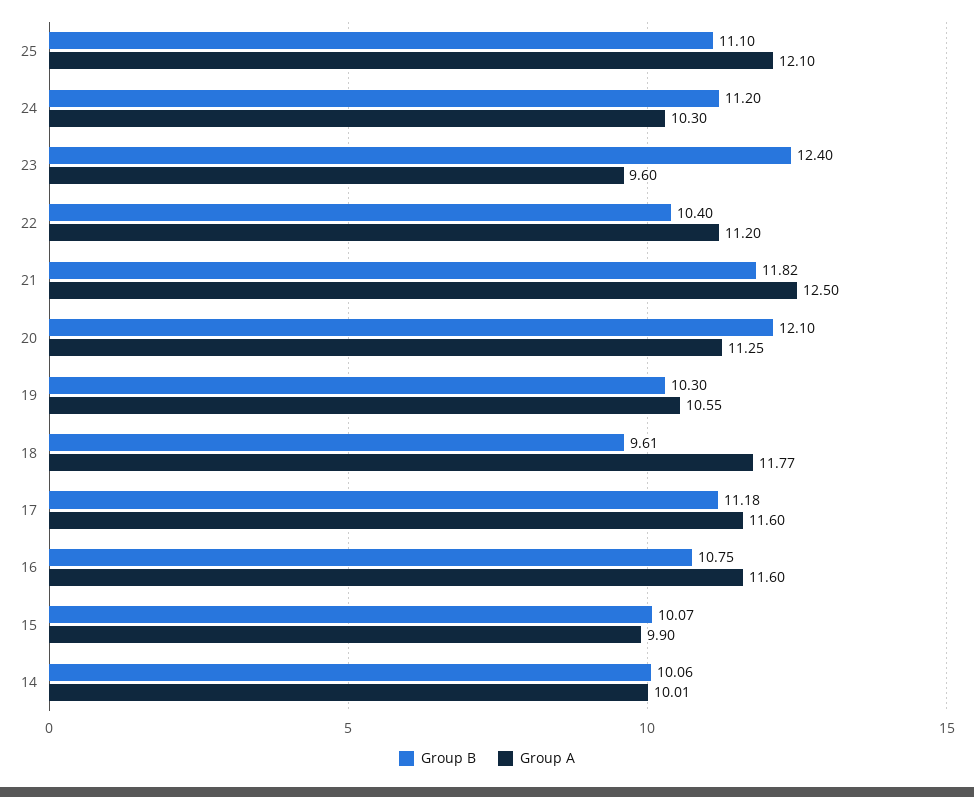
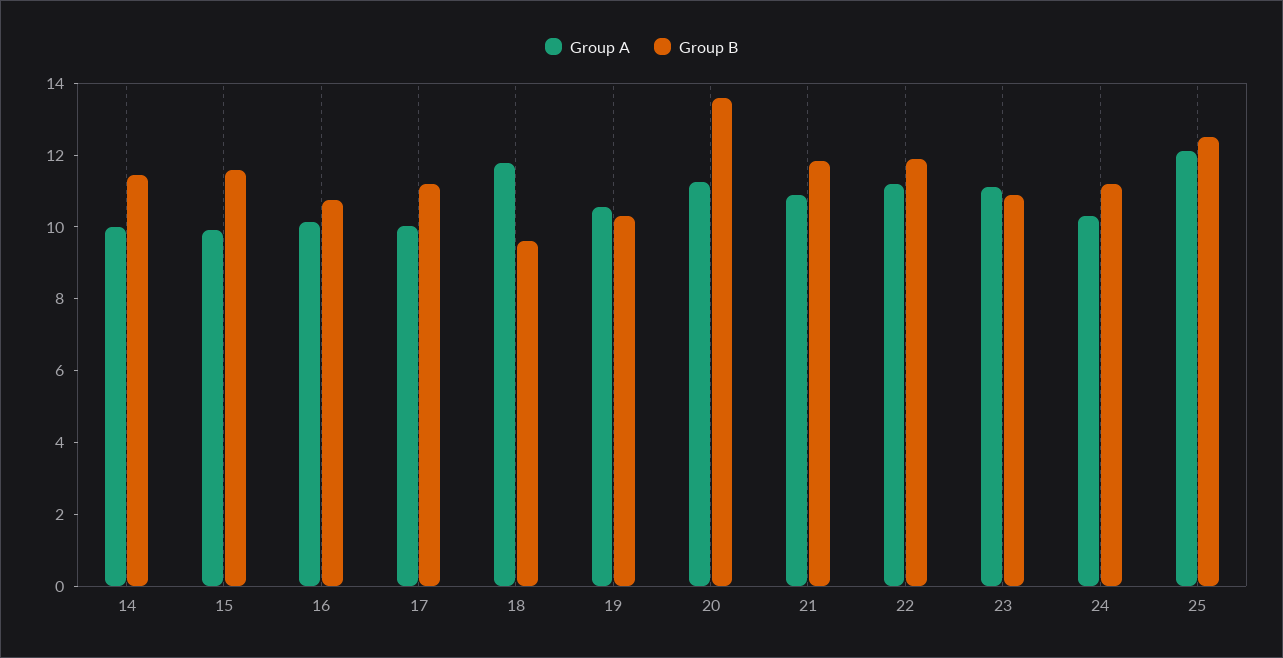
Group B, 25: 11.1 -> 12.5
Group B, 23: 12.4 -> 11
Group A, 23: 9.6 -> 11
Group B, 22: 10.4 -> 12
Group A, 21: 12.5 -> 11
Group B, 20: 12.1 -> 13.5
Group A, 17: 11.6 -> 10
Group A, 16: 11.6 -> 10
Group B, 15: 10.07 -> 11.5
Group B, 14: 10.06 -> 11.5

